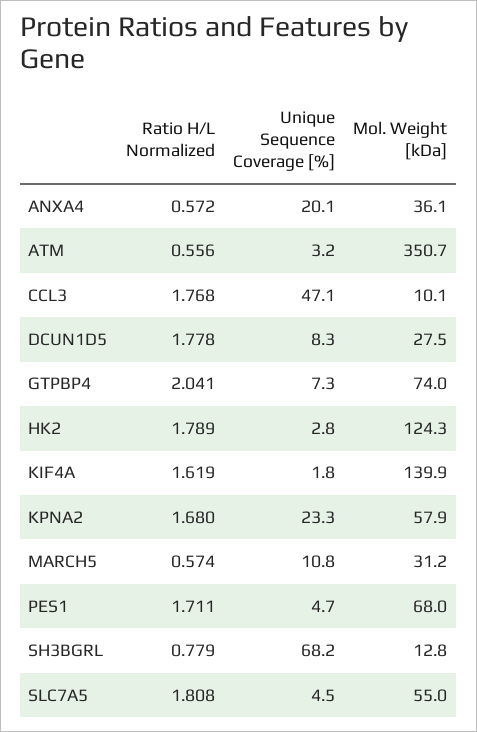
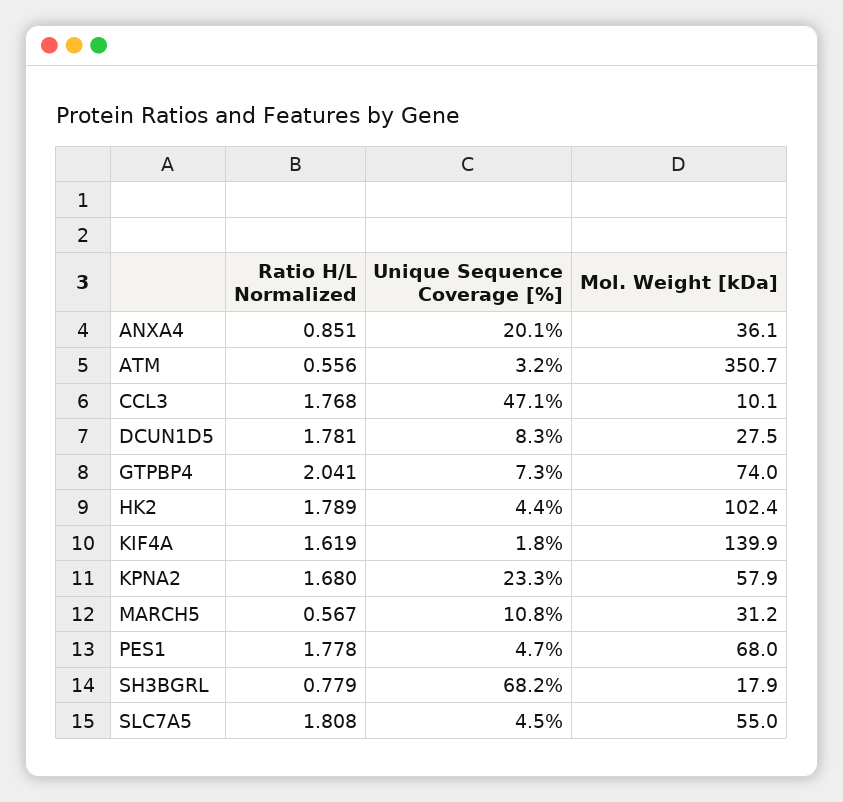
Ratio H/L Normalized, ANXA4: 0.572 -> 0.851
Ratio H/L Normalized, DCUN1D5: 1.778 -> 1.781
Unique Sequence Coverage [%], HK2: 2.8 -> 4.4
Mol. Weight [kDa], HK2: 124.3 -> 102.4
Ratio H/L Normalized, MARCH5: 0.574 -> 0.567
Ratio H/L Normalized, PES1: 1.711 -> 1.778
Mol. Weight [kDa], SH3BGRL: 12.8 -> 17.9

